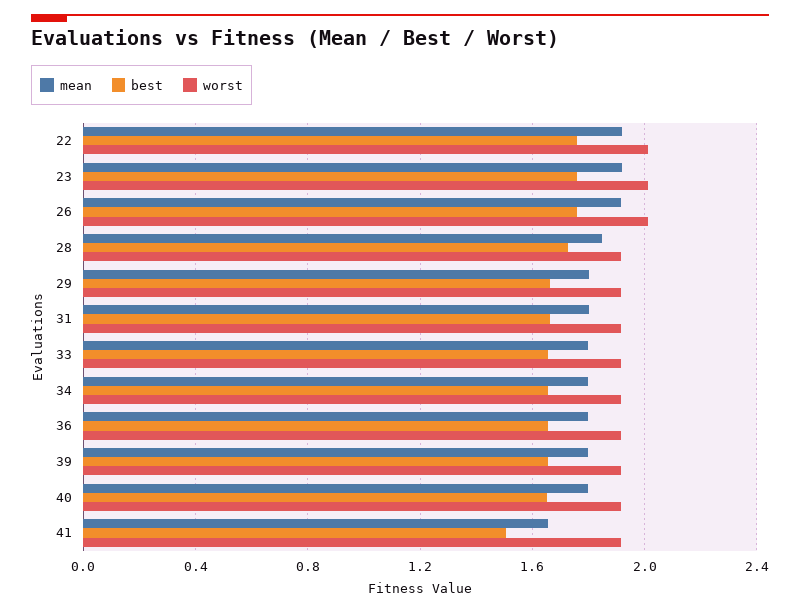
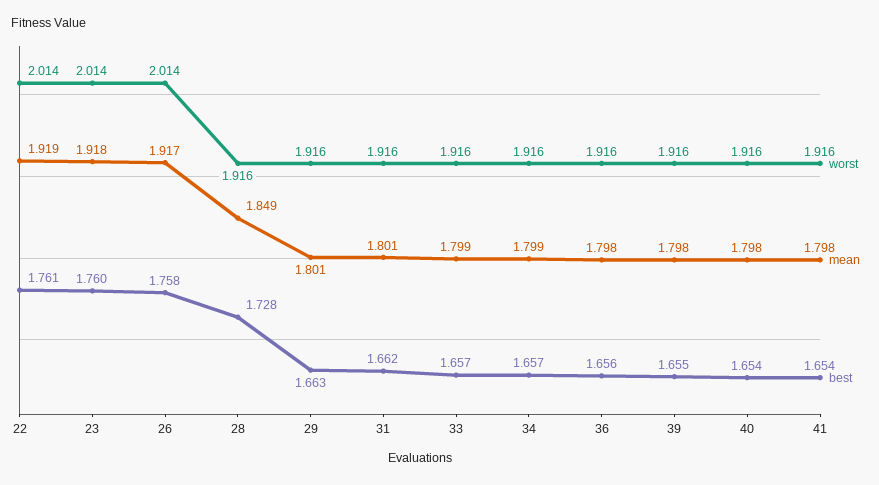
mean, 41: 1.65 -> 1.798
best, 41: 1.5 -> 1.654

